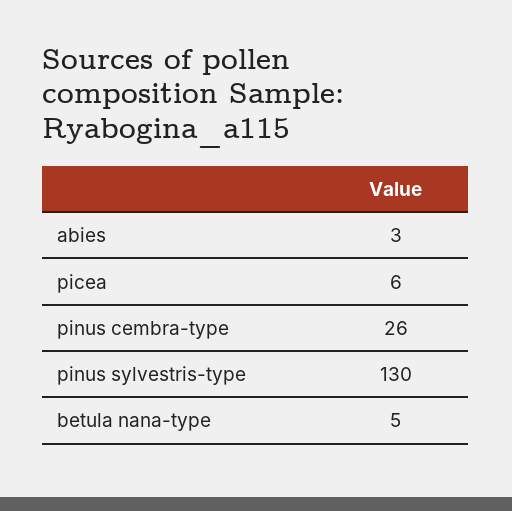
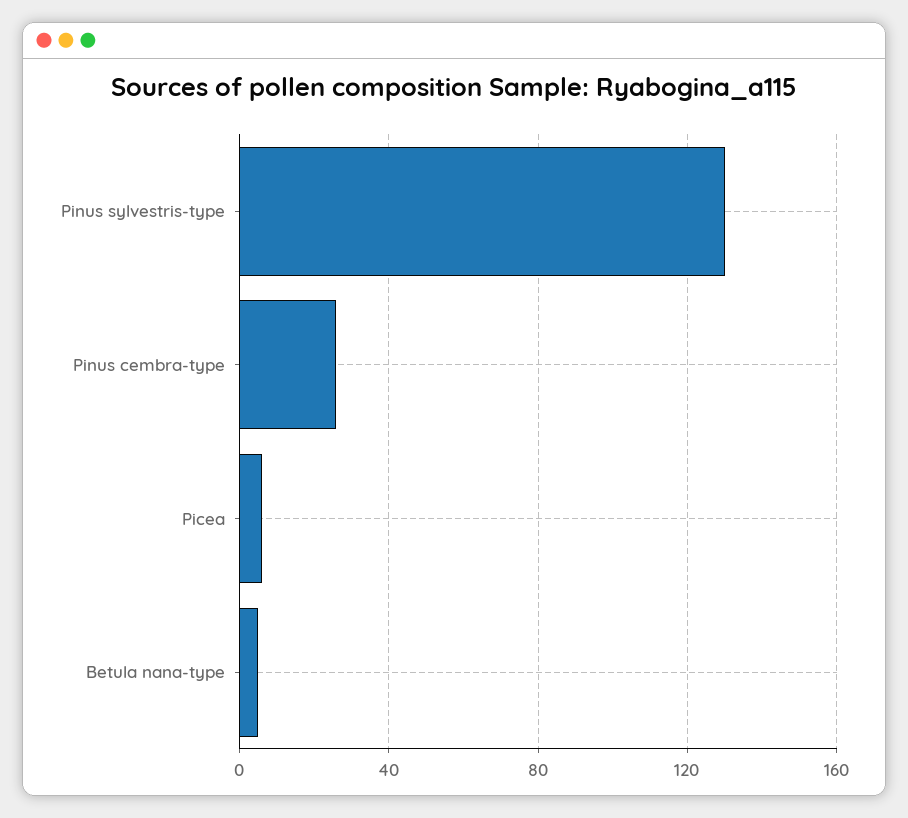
abies: 3 -> none

